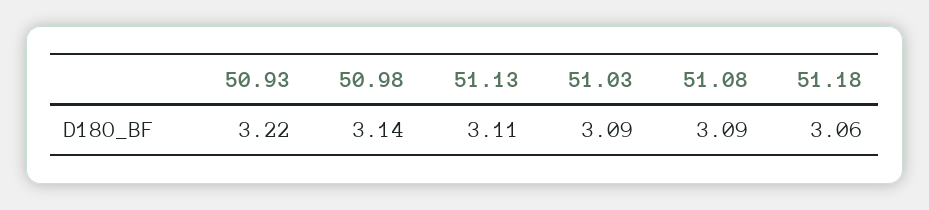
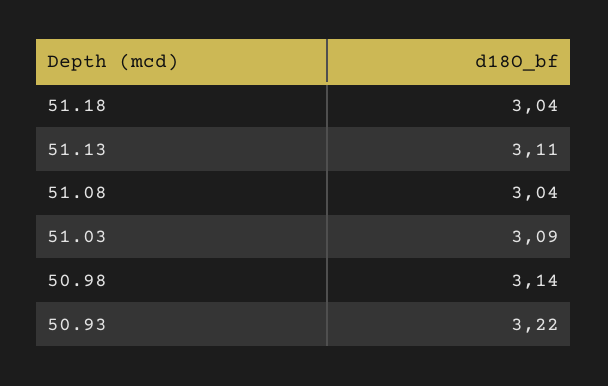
51.08: 3.09 -> 3.04
51.18: 3.06 -> 3.04

